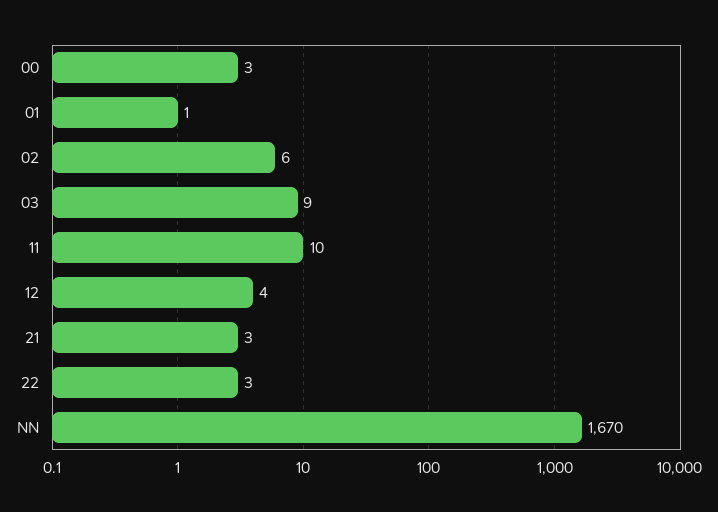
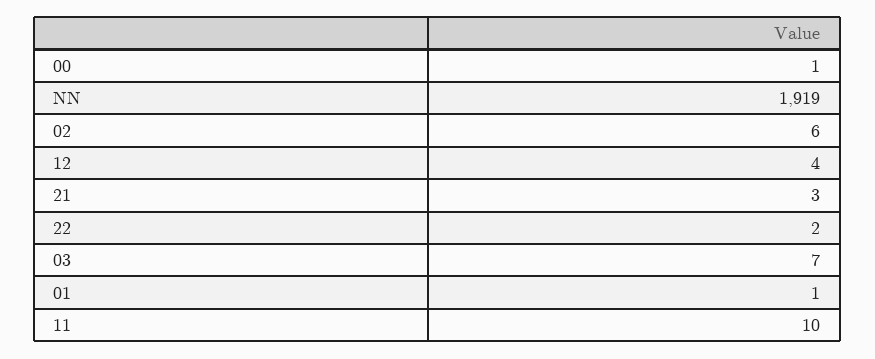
00: 3 -> 1
03: 9 -> 7
22: 3 -> 2
NN: 1670 -> 1919

